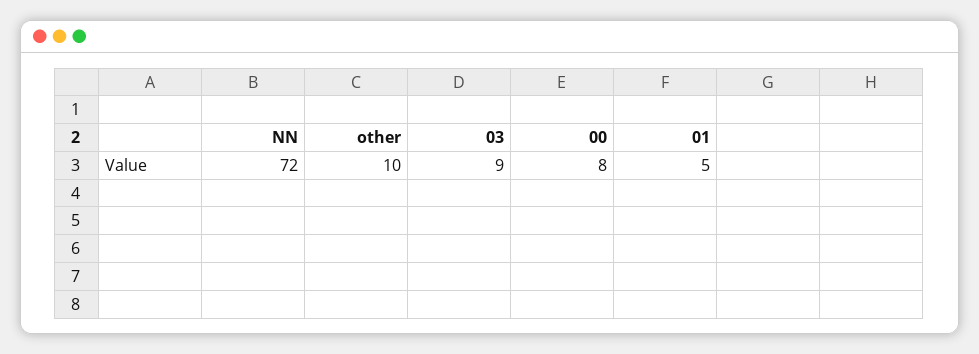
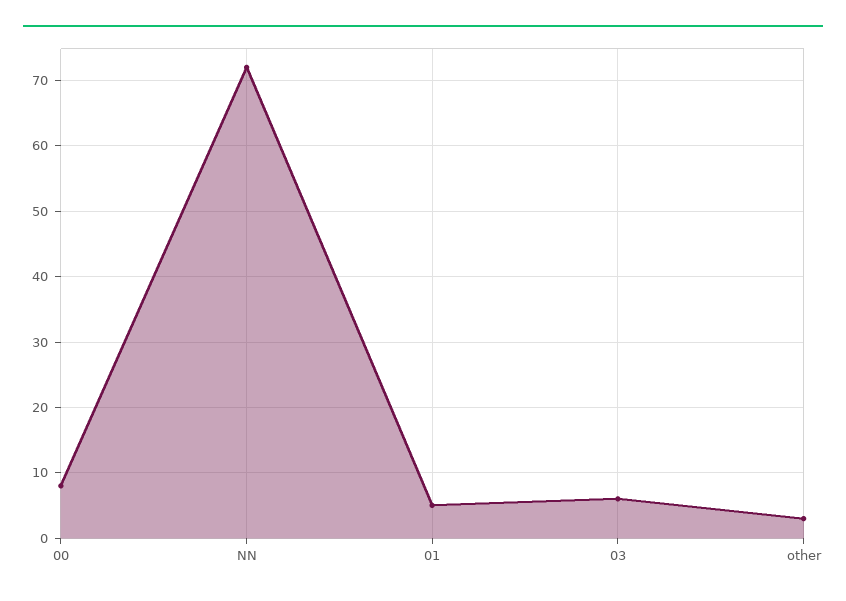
other: 10 -> 3
03: 9 -> 6

